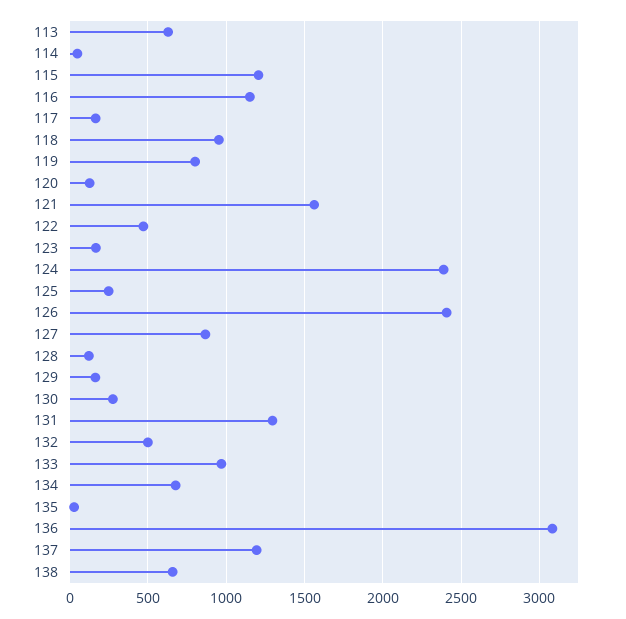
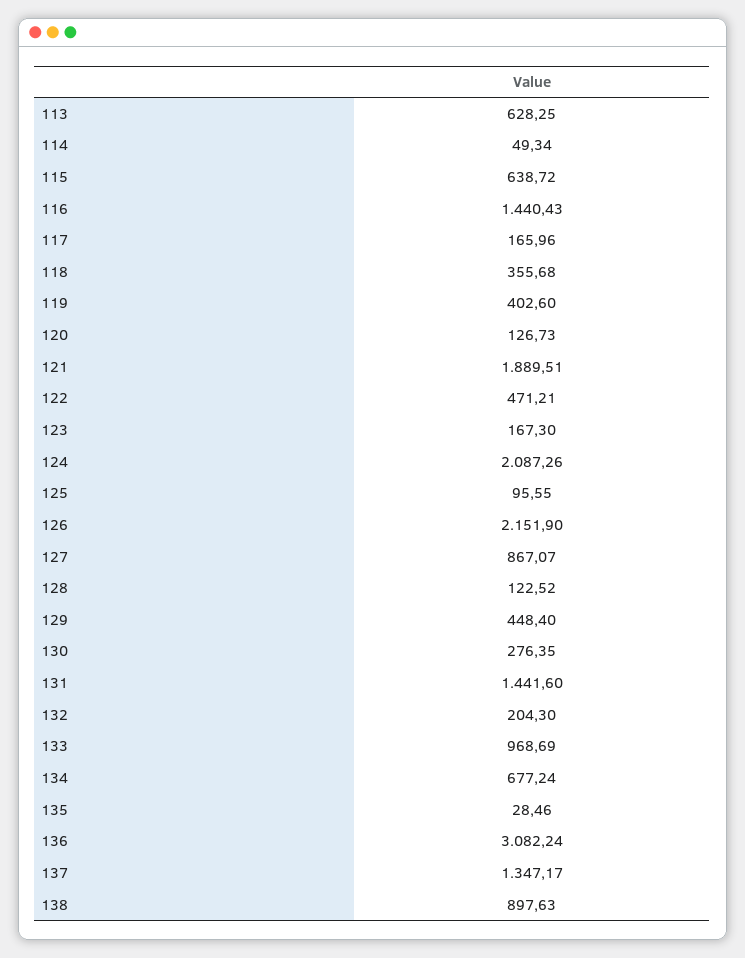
115: 1200 -> 638.72
116: 1150 -> 1440.43
118: 950 -> 355.68
119: 800 -> 402.6
121: 1550 -> 1889.51
124: 2400 -> 2087.26
125: 250 -> 95.55
126: 2400 -> 2151.9
129: 150 -> 448.4
131: 1300 -> 1441.6
132: 500 -> 204.3
137: 1200 -> 1347.17
138: 650 -> 897.63

